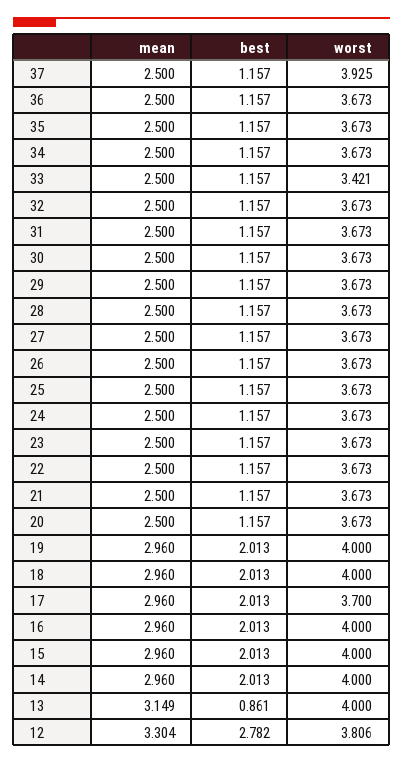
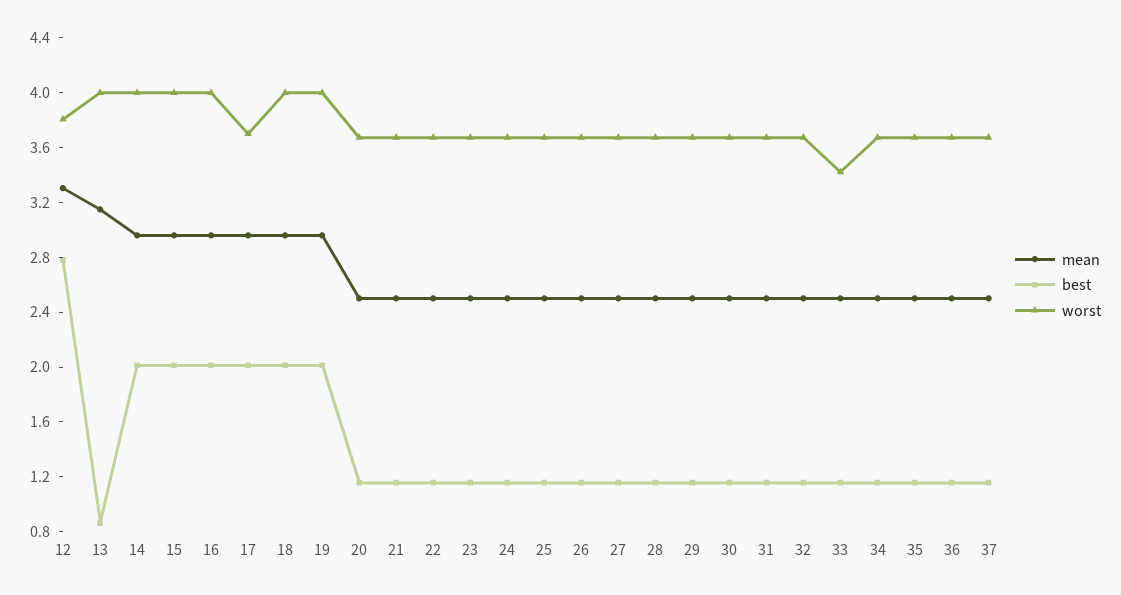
worst, 37: 3.925 -> 3.7

